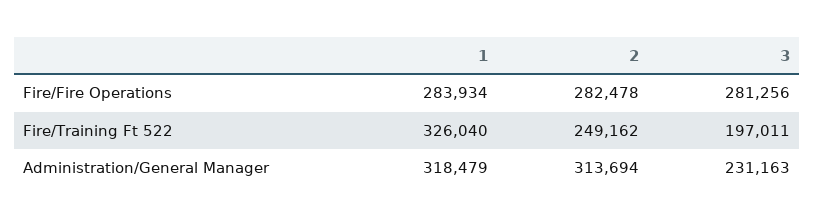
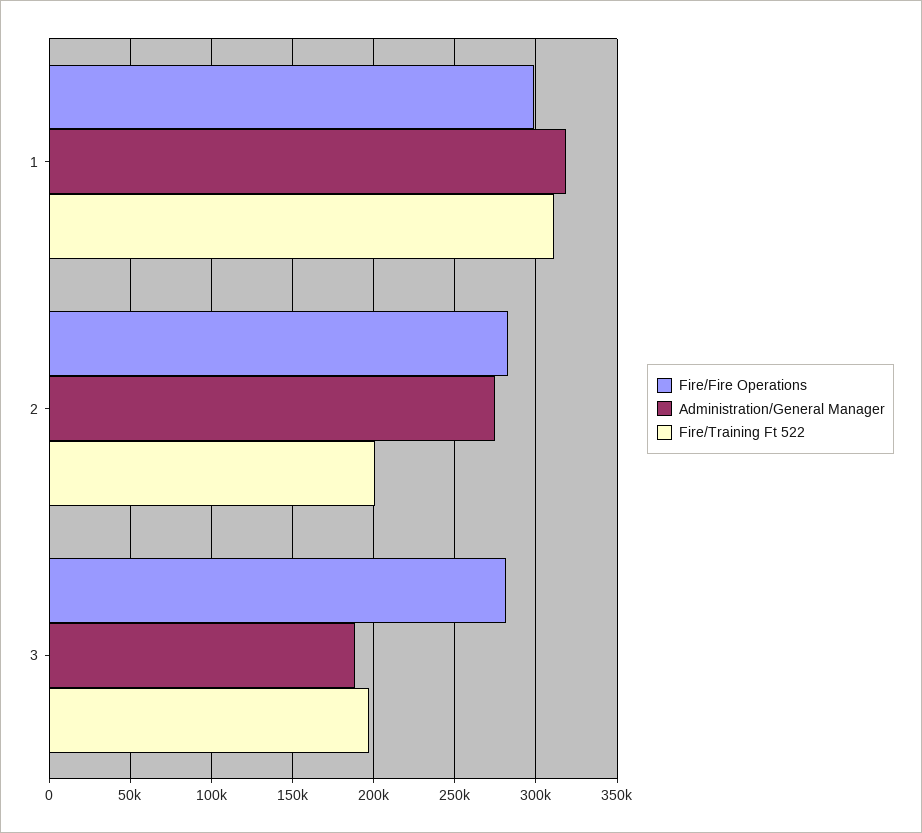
Fire/Fire Operations, 1: 283934 -> 300000
Fire/Training Ft 522, 1: 326040 -> 310000
Fire/Training Ft 522, 2: 249162 -> 200000
Administration/General Manager, 2: 313694 -> 275000
Administration/General Manager, 3: 231163 -> 190000

